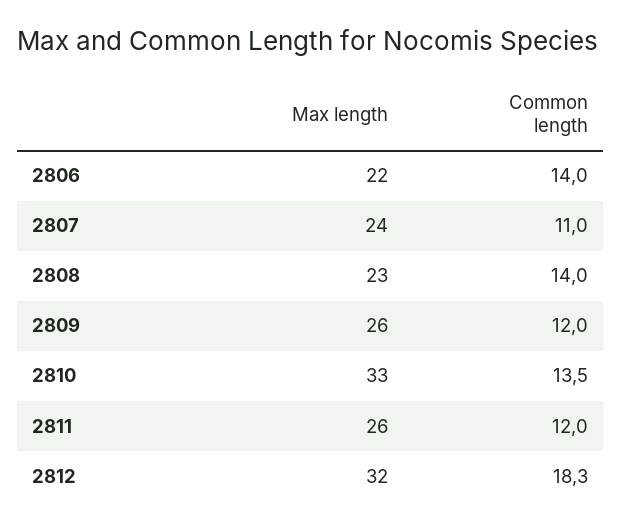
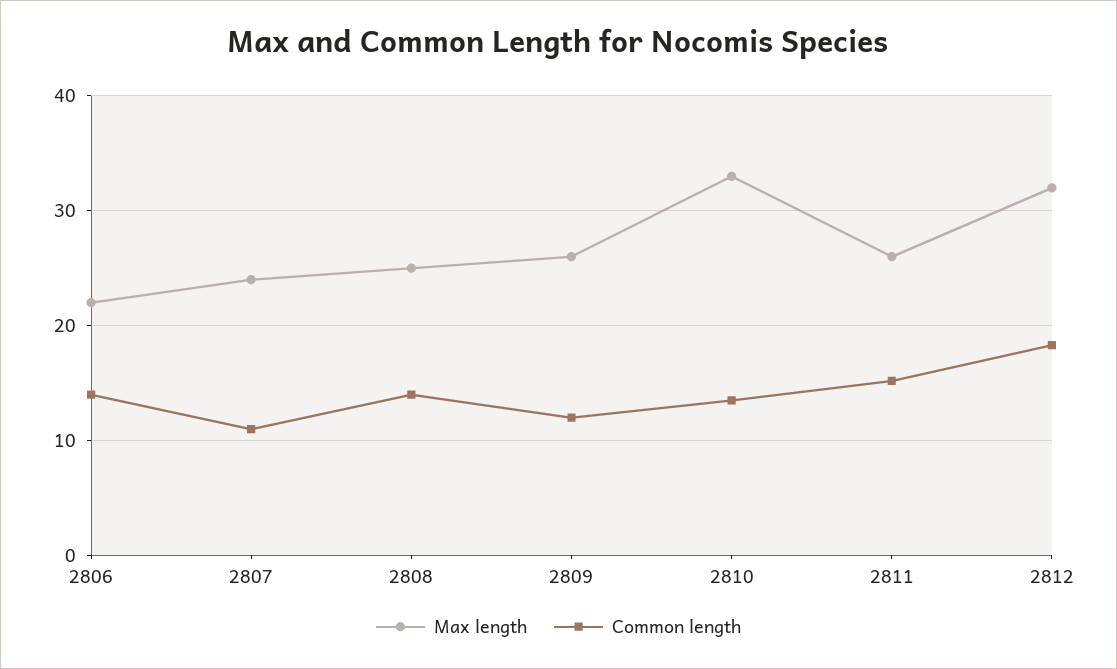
Max length, 2808: 23 -> 25
Common length, 2811: 12 -> 15

